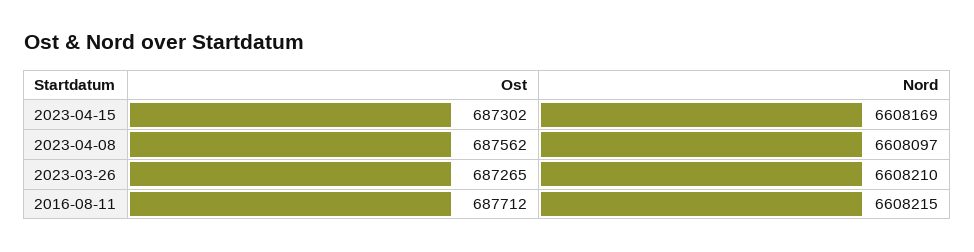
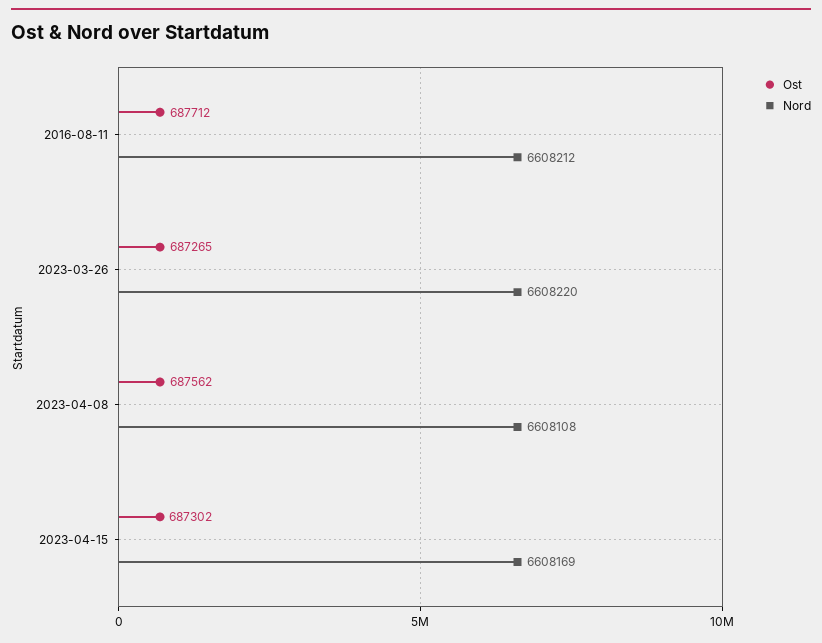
Nord, 2023-04-08: 6608097 -> 6608108
Nord, 2023-03-26: 6608210 -> 6608220
Nord, 2016-08-11: 6608215 -> 6608212

